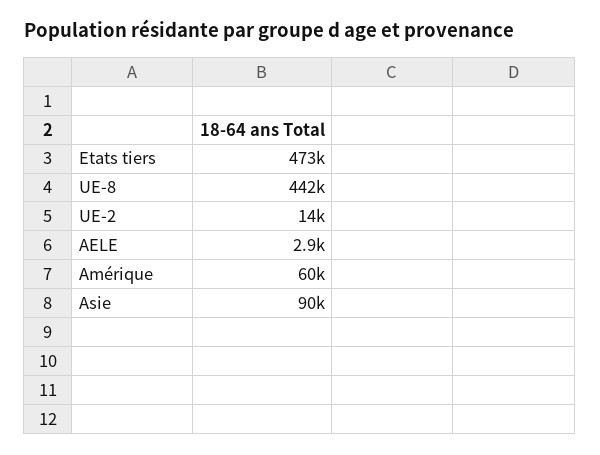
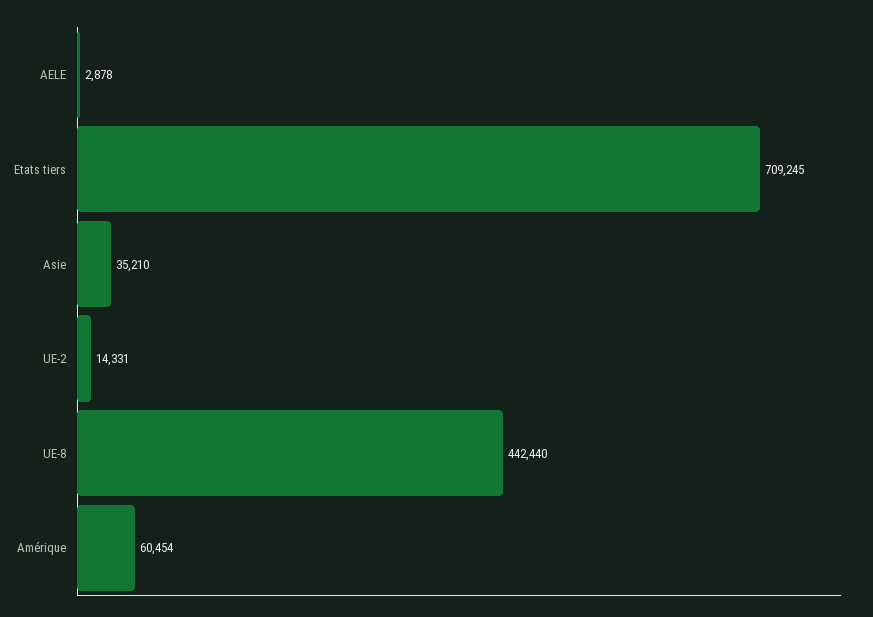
Etats tiers: 473000 -> 709245
Asie: 90000 -> 35210

